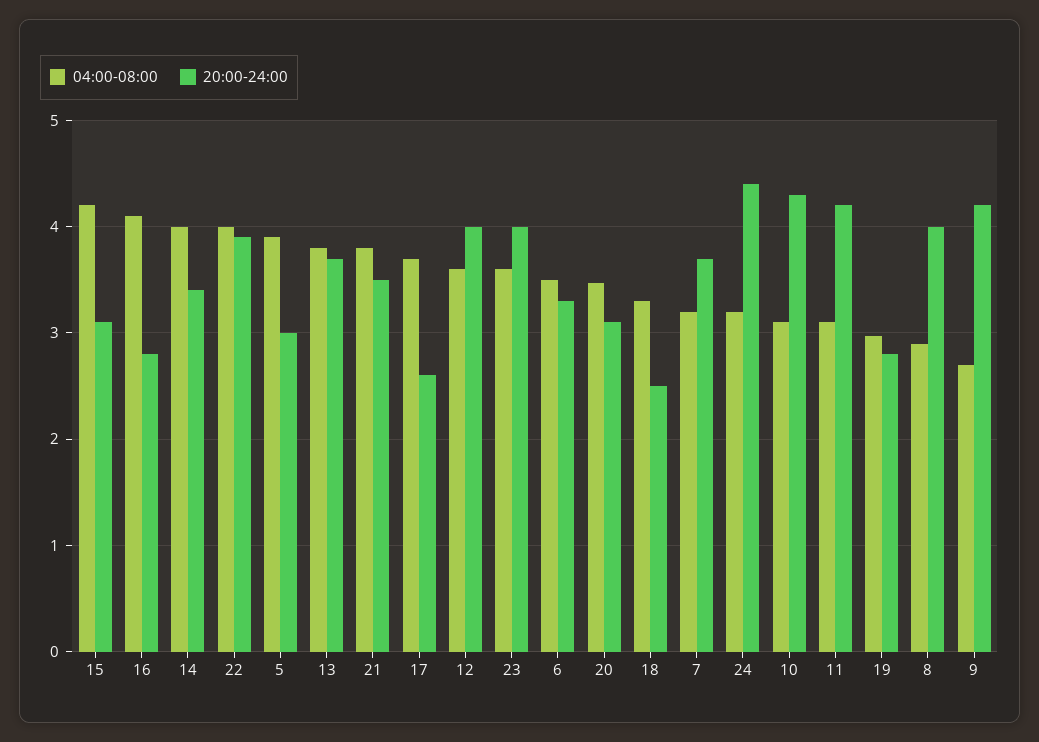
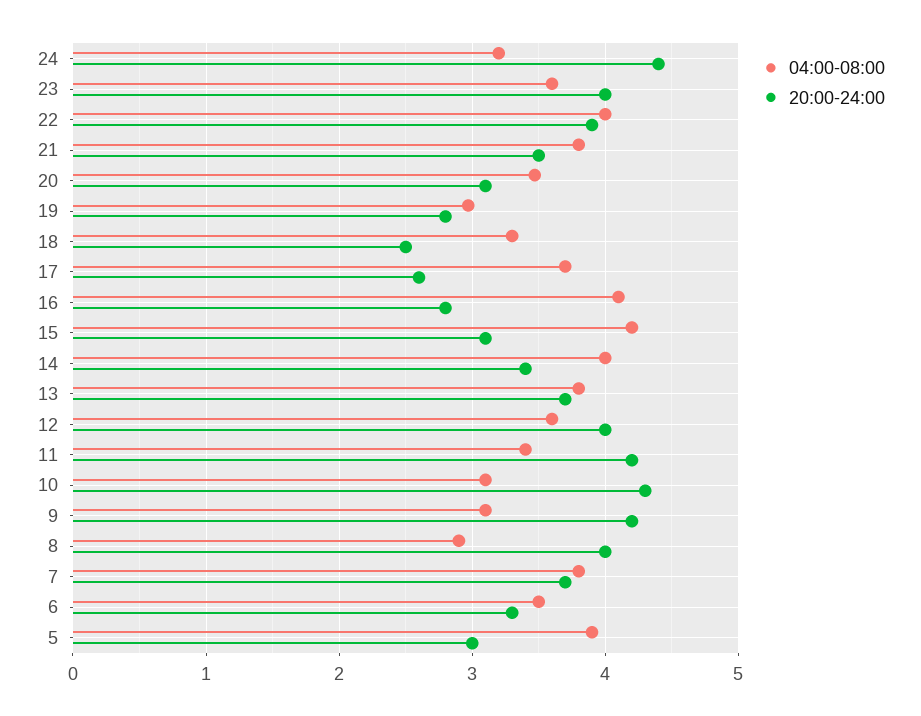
04:00-08:00, 7: 3.2 -> 3.8
04:00-08:00, 11: 3.1 -> 3.4
04:00-08:00, 9: 2.7 -> 3.1

